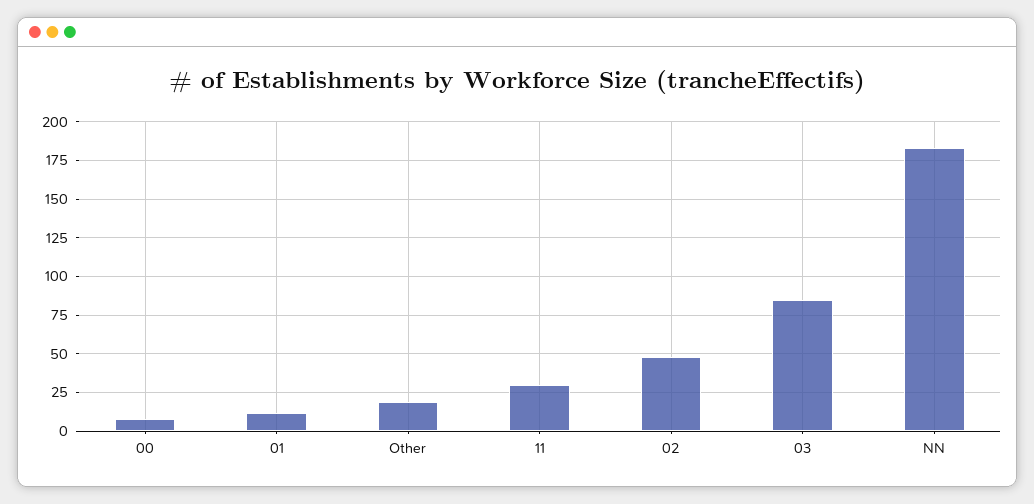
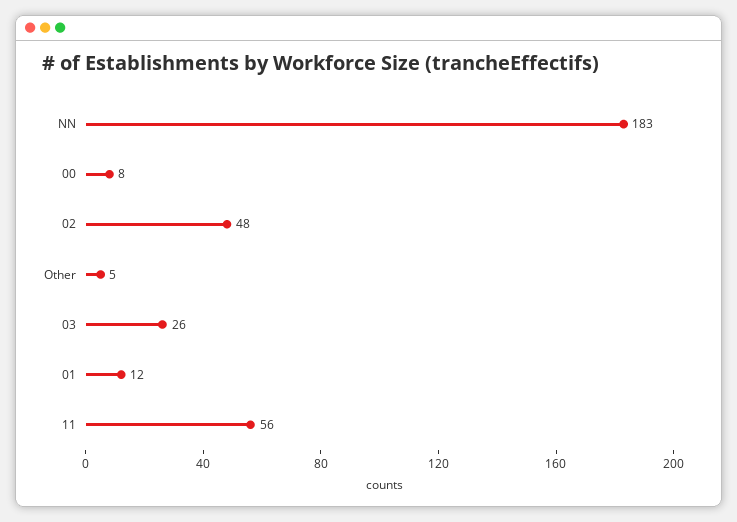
Other: 20 -> 5
11: 30 -> 56
03: 85 -> 26

